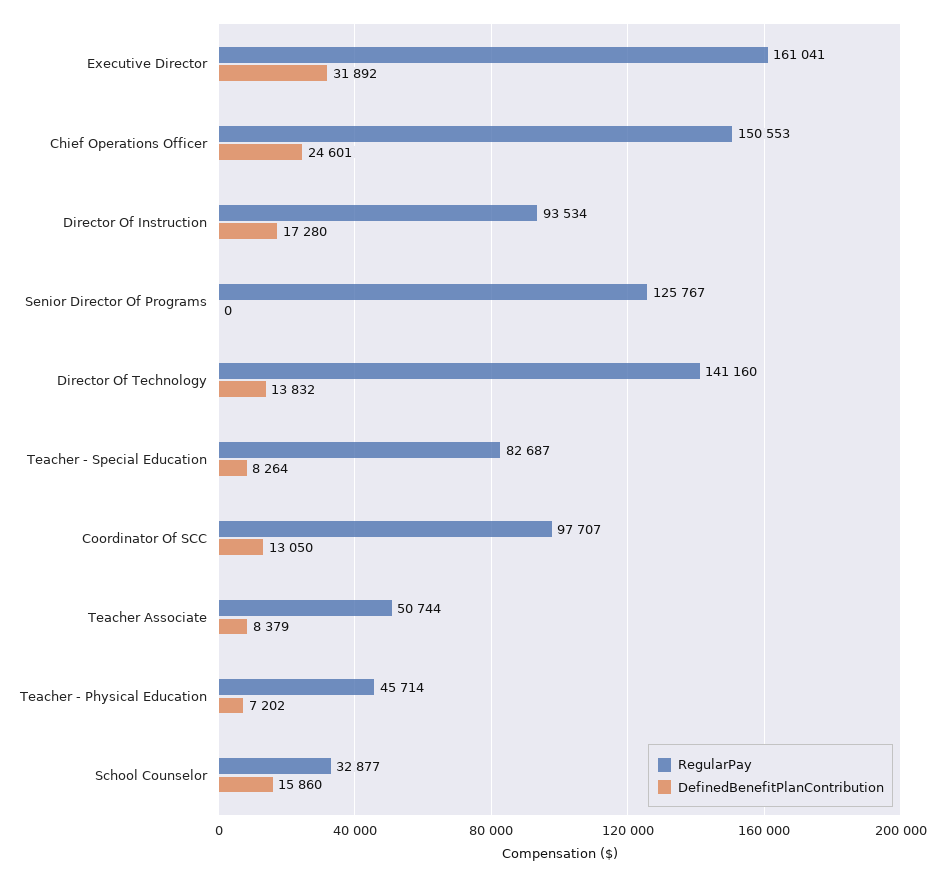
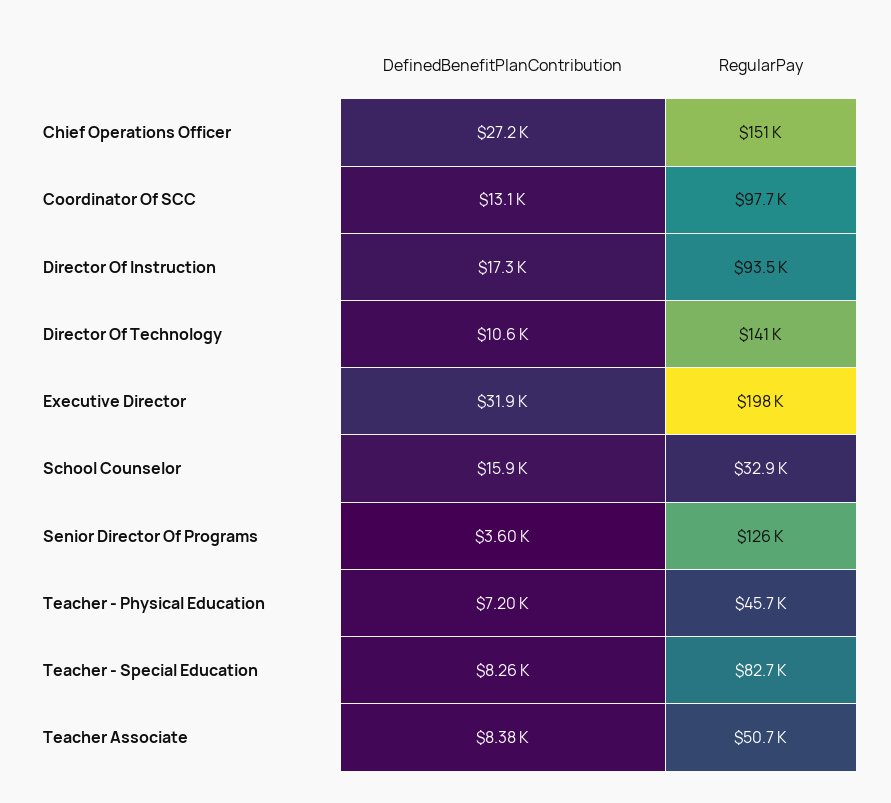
RegularPay, Executive Director: 161041 -> 198000
DefinedBenefitPlanContribution, Chief Operations Officer: 24601 -> 27200
DefinedBenefitPlanContribution, Senior Director Of Programs: 0 -> 3600
DefinedBenefitPlanContribution, Director Of Technology: 13832 -> 10600

